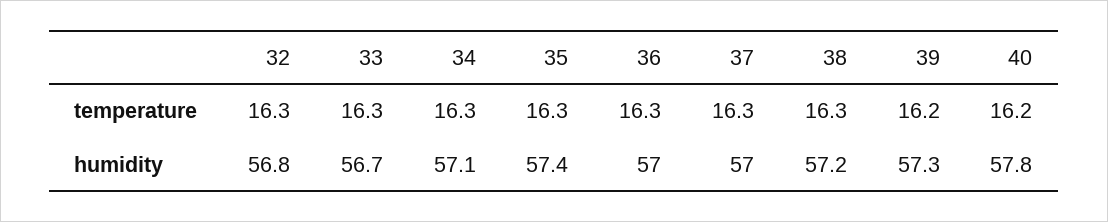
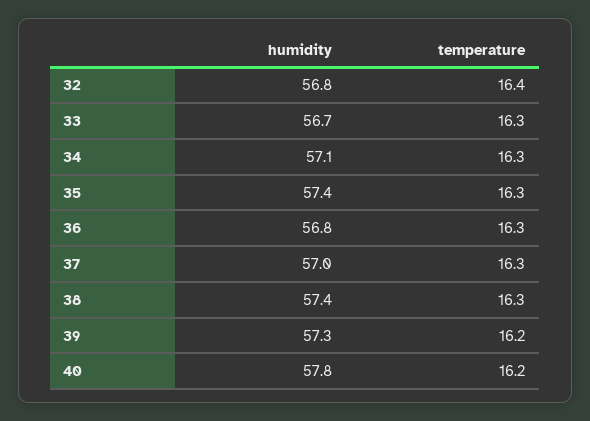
32, temperature: 16.3 -> 16.4
36, humidity: 57 -> 56.8
38, humidity: 57.2 -> 57.4

